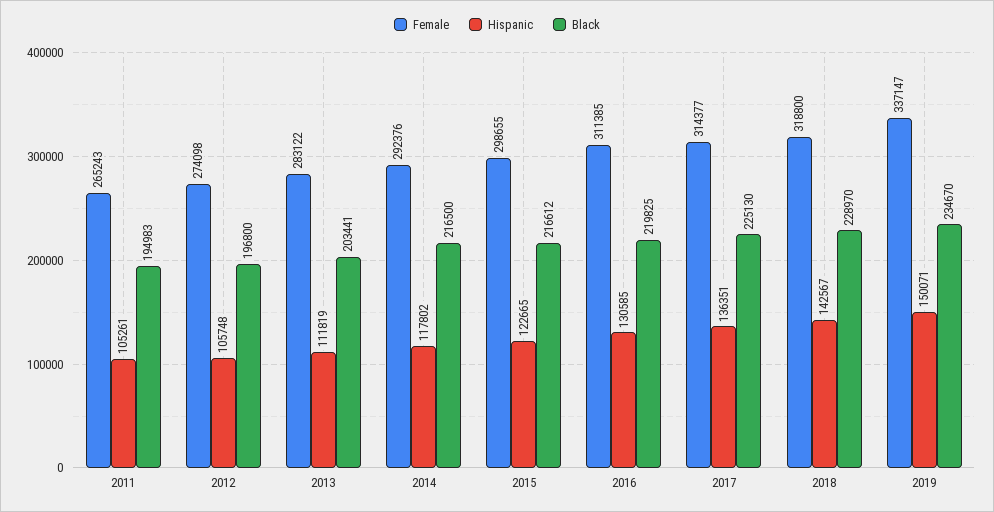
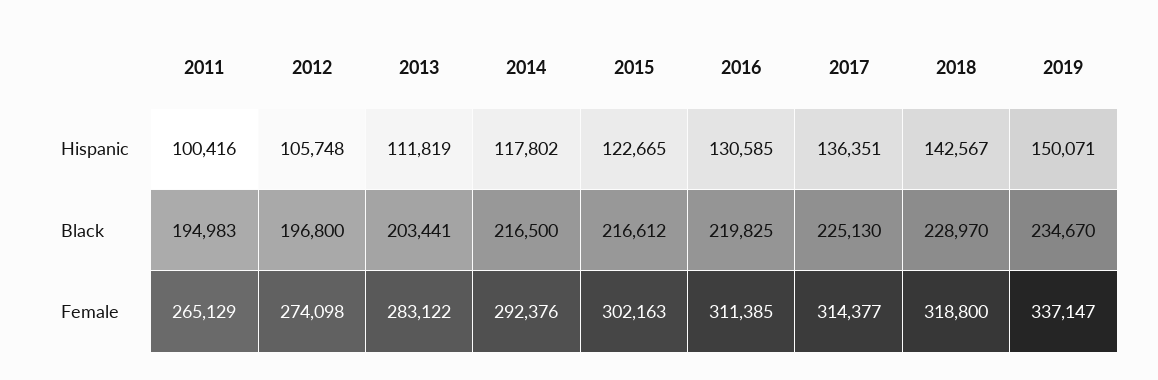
Female, 2011: 265243 -> 265129
Hispanic, 2011: 105261 -> 100416
Female, 2015: 298655 -> 302163

